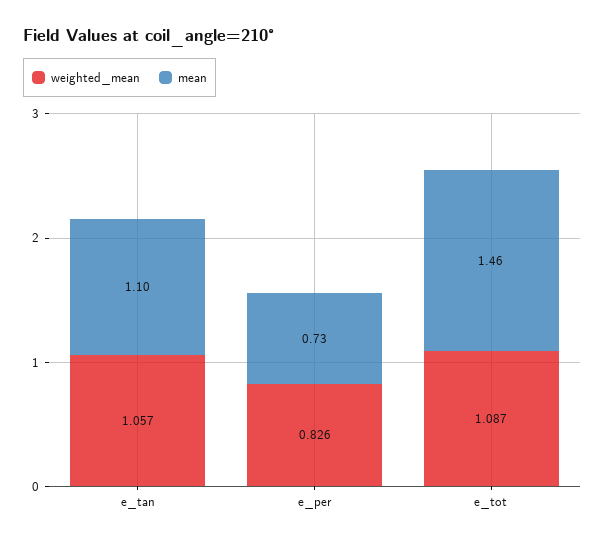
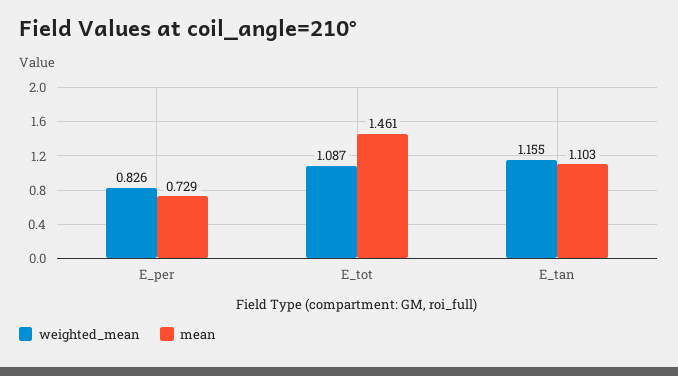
weighted_mean, e_tan: 1.057 -> 1.155

